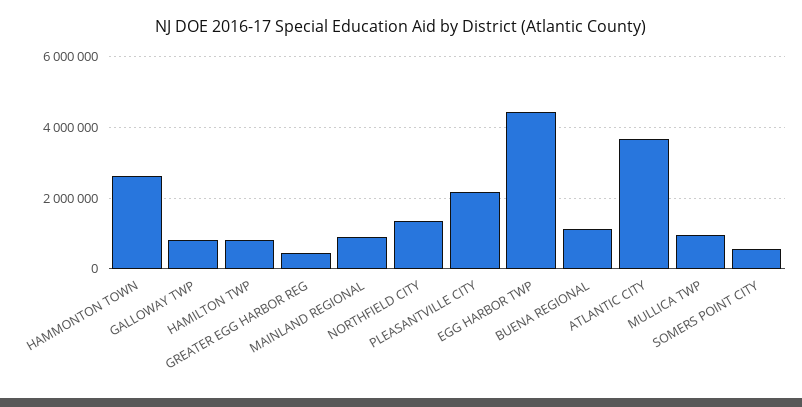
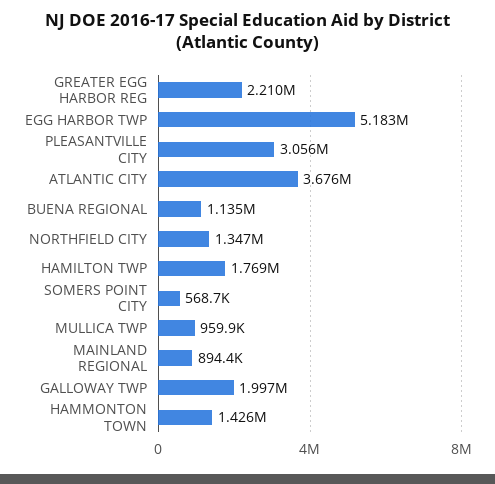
HAMMONTON TOWN: 2600000 -> 1426000
GALLOWAY TWP: 800000 -> 1997000
HAMILTON TWP: 800000 -> 1769000
GREATER EGG HARBOR REG: 400000 -> 2210000
PLEASANTVILLE CITY: 2200000 -> 3056000
EGG HARBOR TWP: 4400000 -> 5183000

